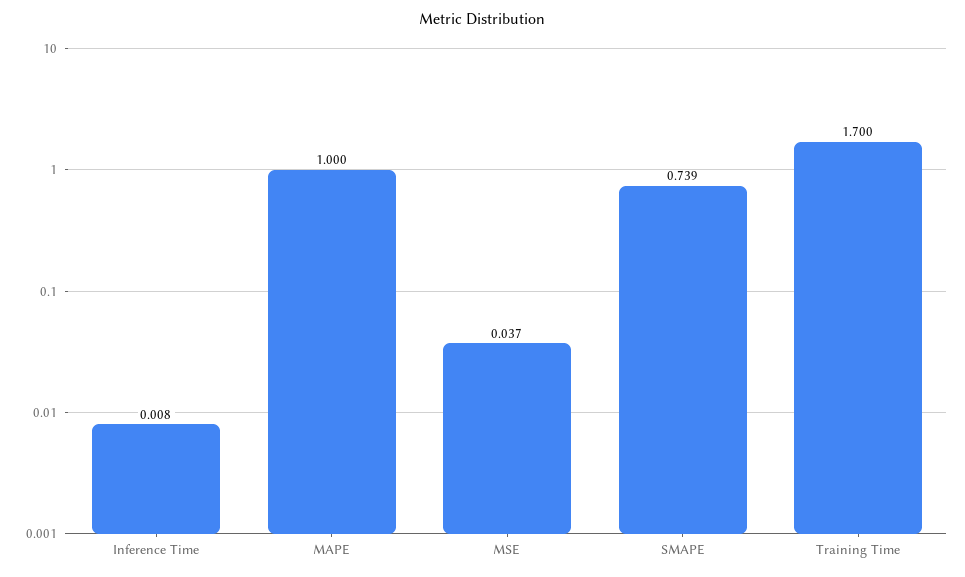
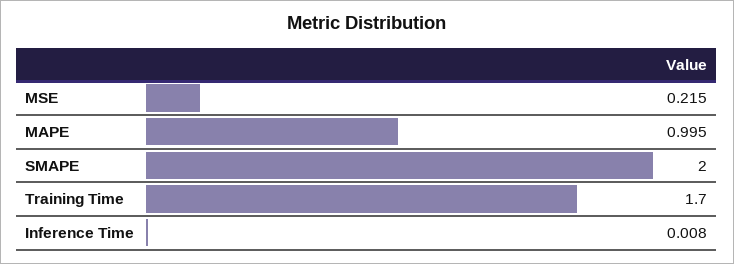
MAPE: 1 -> 0.995
MSE: 0.037 -> 0.215
SMAPE: 0.739 -> 2

